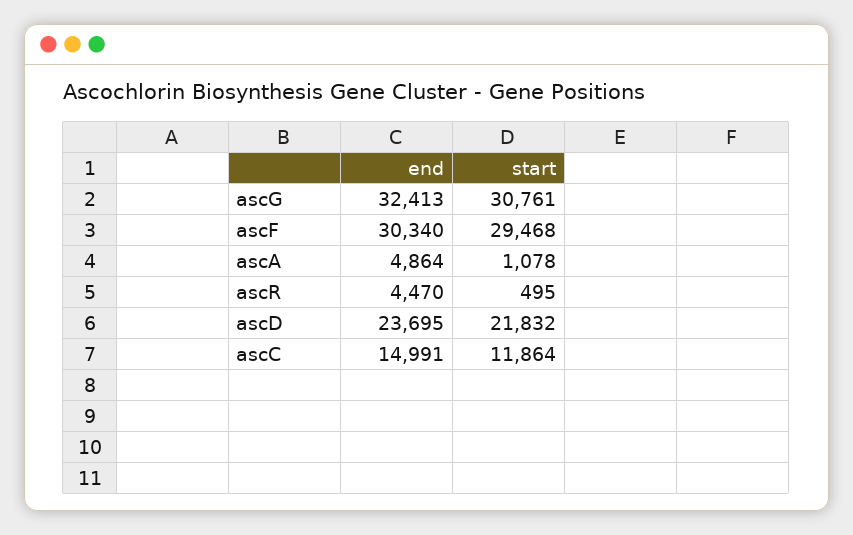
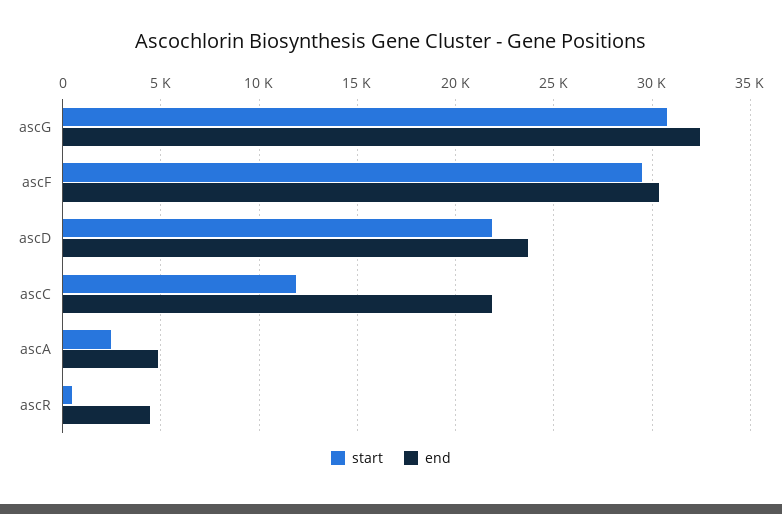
start, ascA: 1078 -> 2500
end, ascC: 14991 -> 22000

